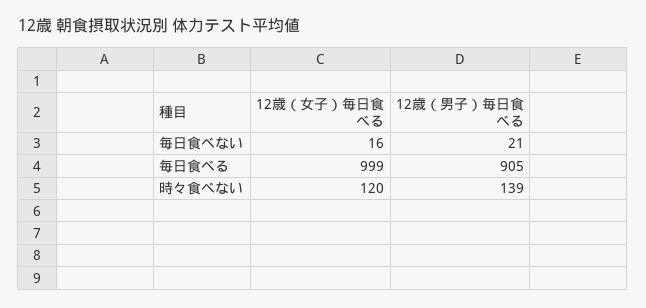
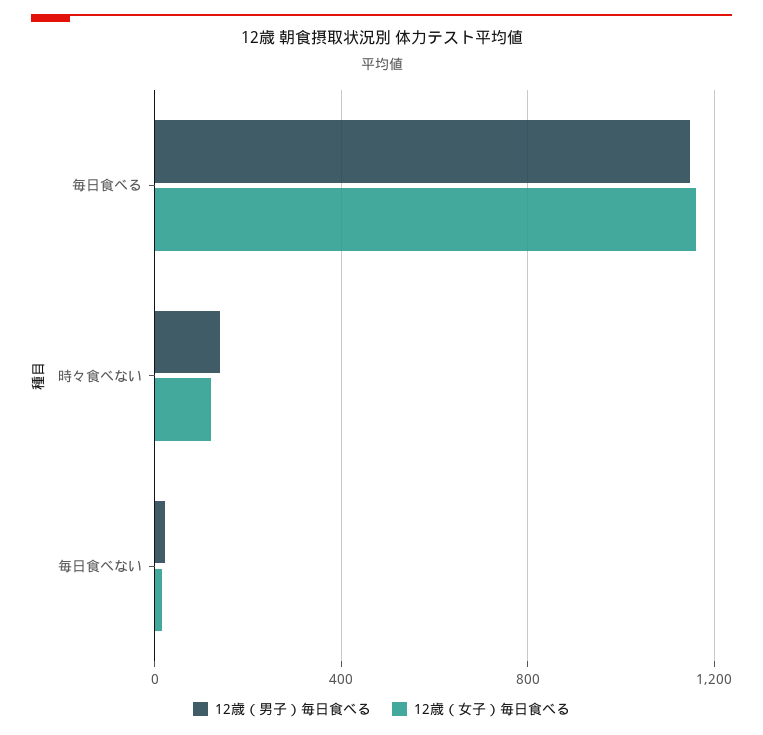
12歳（女子）毎日食べる, 毎日食べる: 999 -> 1150
12歳（男子）毎日食べる, 毎日食べる: 905 -> 1150

